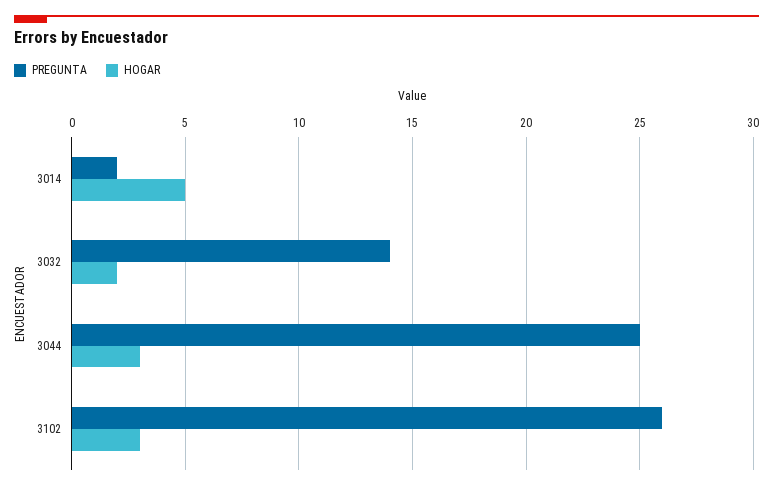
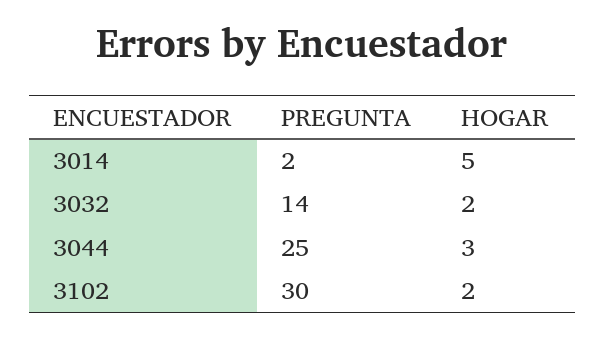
PREGUNTA, 3102: 26 -> 30
HOGAR, 3102: 3 -> 2

